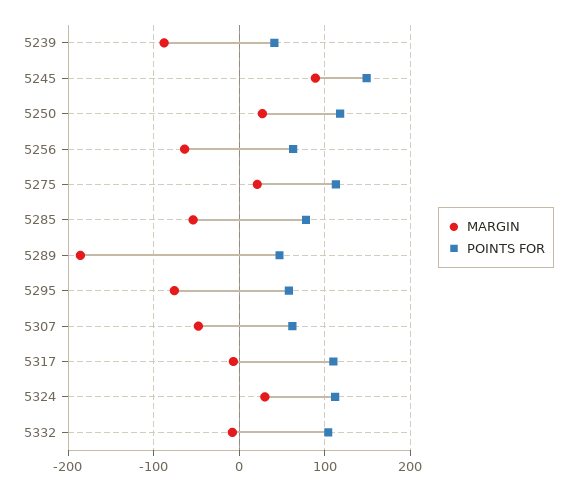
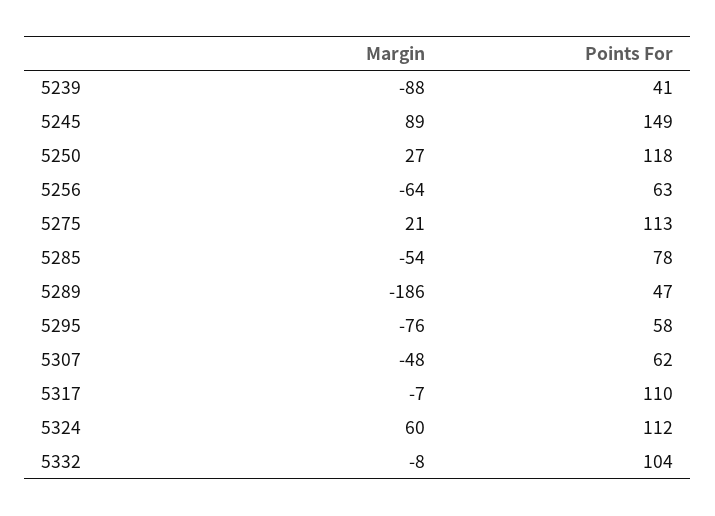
MARGIN, 5324: 30 -> 60

